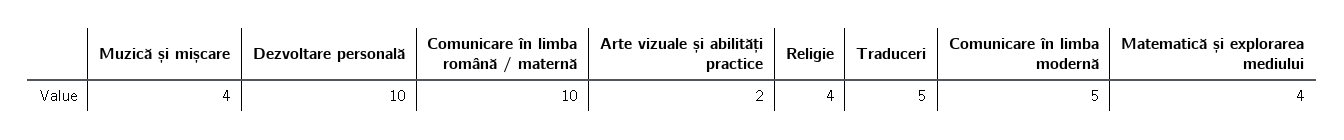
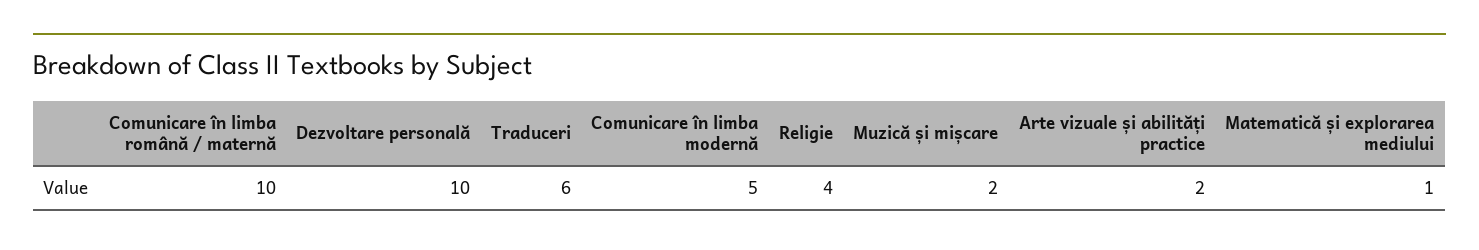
Muzică și mișcare: 4 -> 2
Traduceri: 5 -> 6
Matematică și explorarea mediului: 4 -> 1

